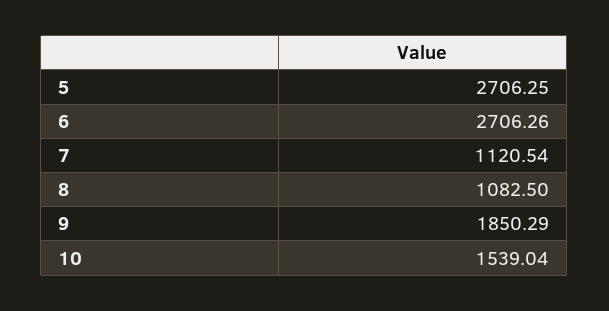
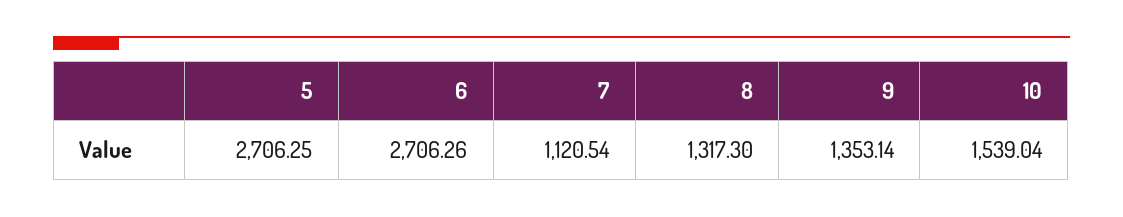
8: 1082.5 -> 1317.3
9: 1850.29 -> 1353.14

